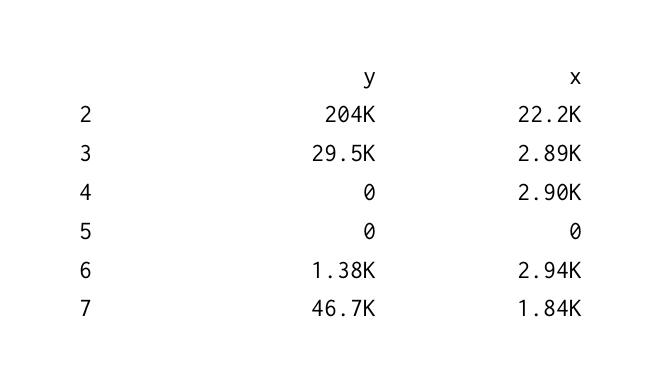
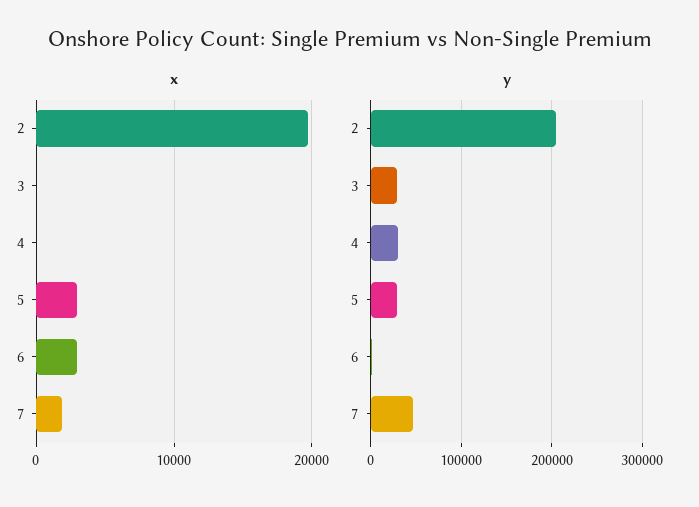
x, 2: 22200 -> 20000
x, 3: 2890 -> 0
y, 4: 0 -> 30000
x, 4: 2900 -> 0
y, 5: 0 -> 30000
x, 5: 0 -> 3000

